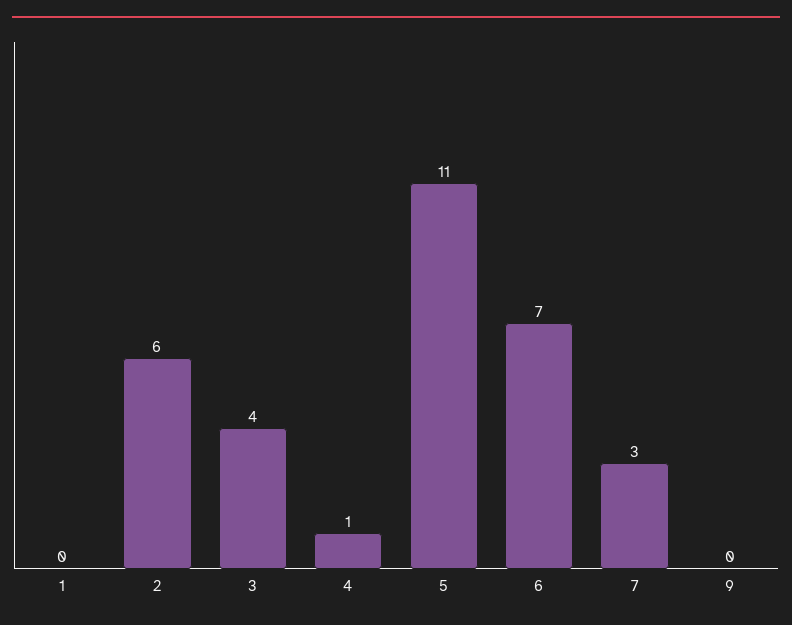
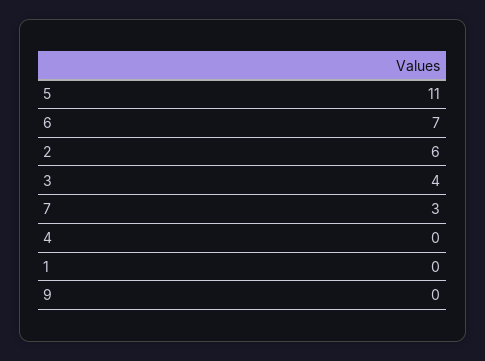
4: 1 -> 0

